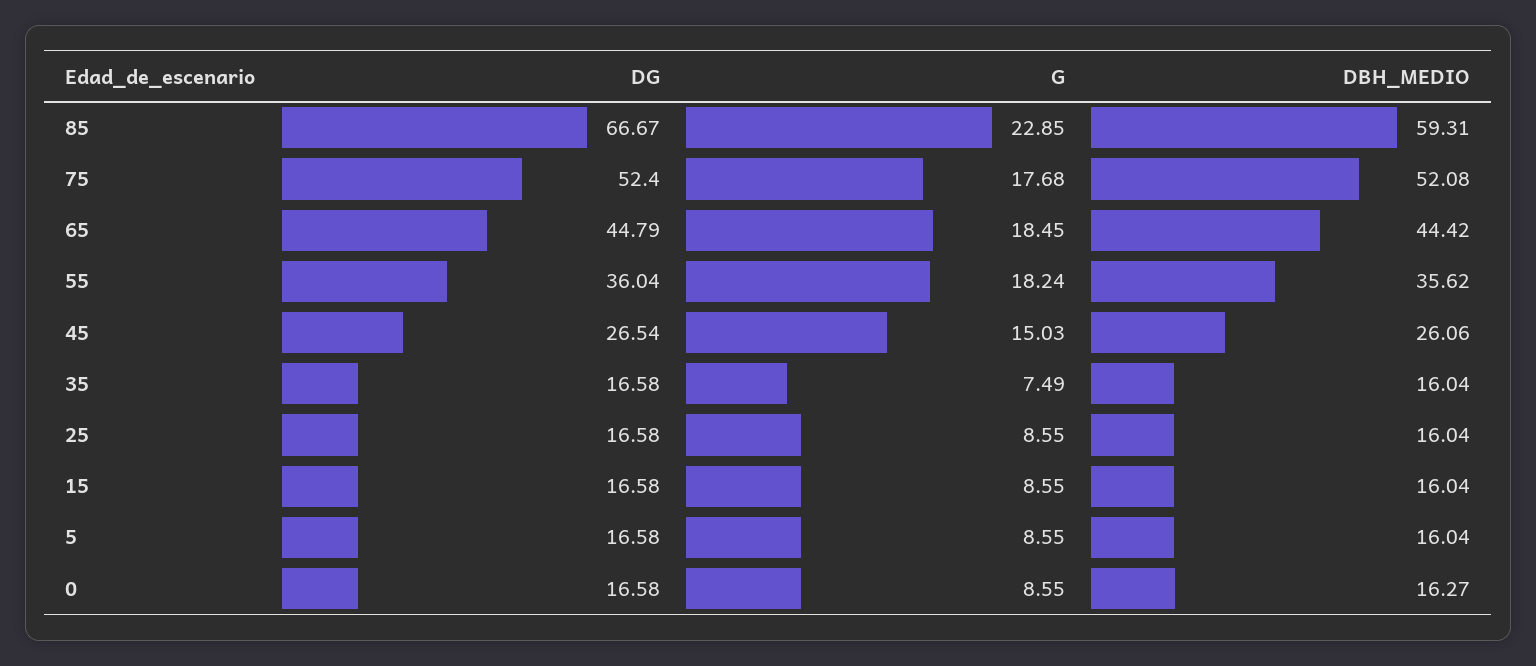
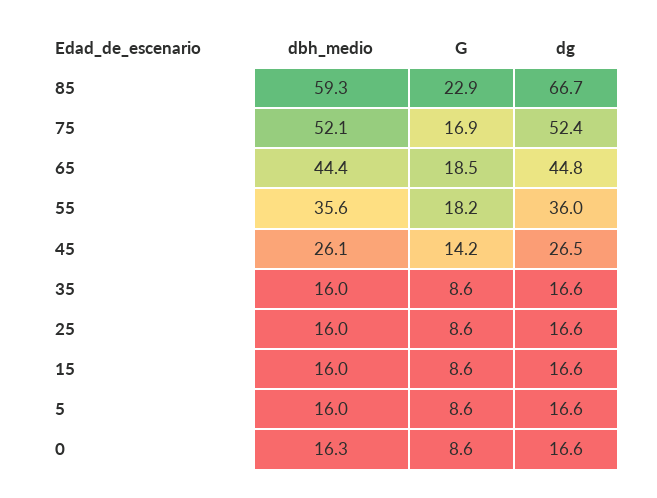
G, 75: 17.68 -> 16.9
G, 45: 15.03 -> 14.2
G, 35: 7.49 -> 8.6

